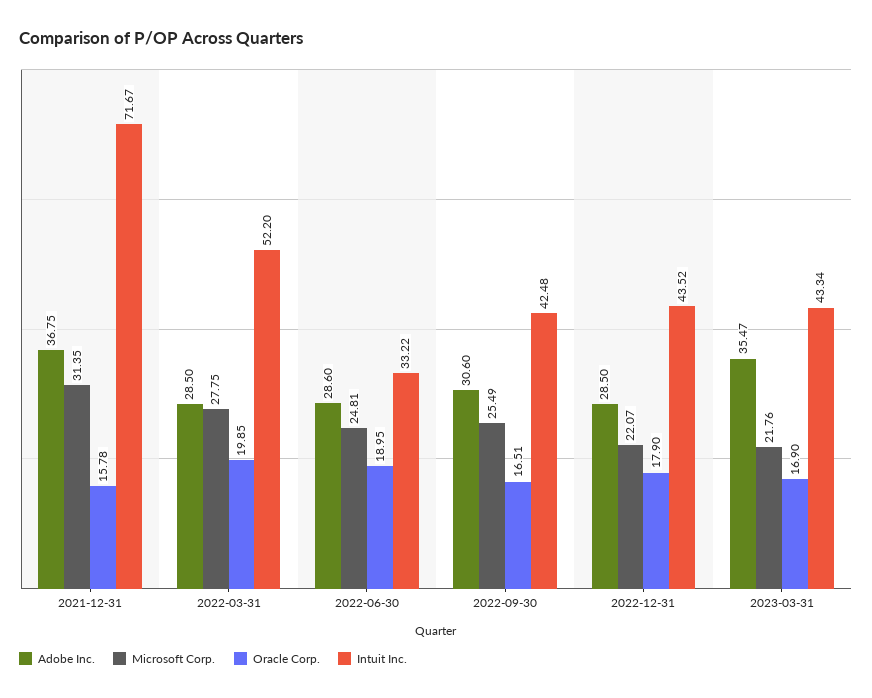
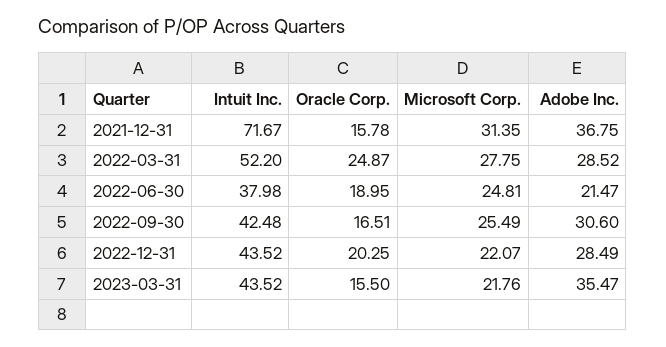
Adobe Inc., 2022-03-31: 28.5 -> 28.52
Oracle Corp., 2022-03-31: 19.85 -> 24.87
Adobe Inc., 2022-06-30: 28.6 -> 21.47
Intuit Inc., 2022-06-30: 33.22 -> 37.98
Adobe Inc., 2022-12-31: 28.5 -> 28.49
Oracle Corp., 2022-12-31: 17.9 -> 20.25
Oracle Corp., 2023-03-31: 16.9 -> 15.5
Intuit Inc., 2023-03-31: 43.34 -> 43.52

